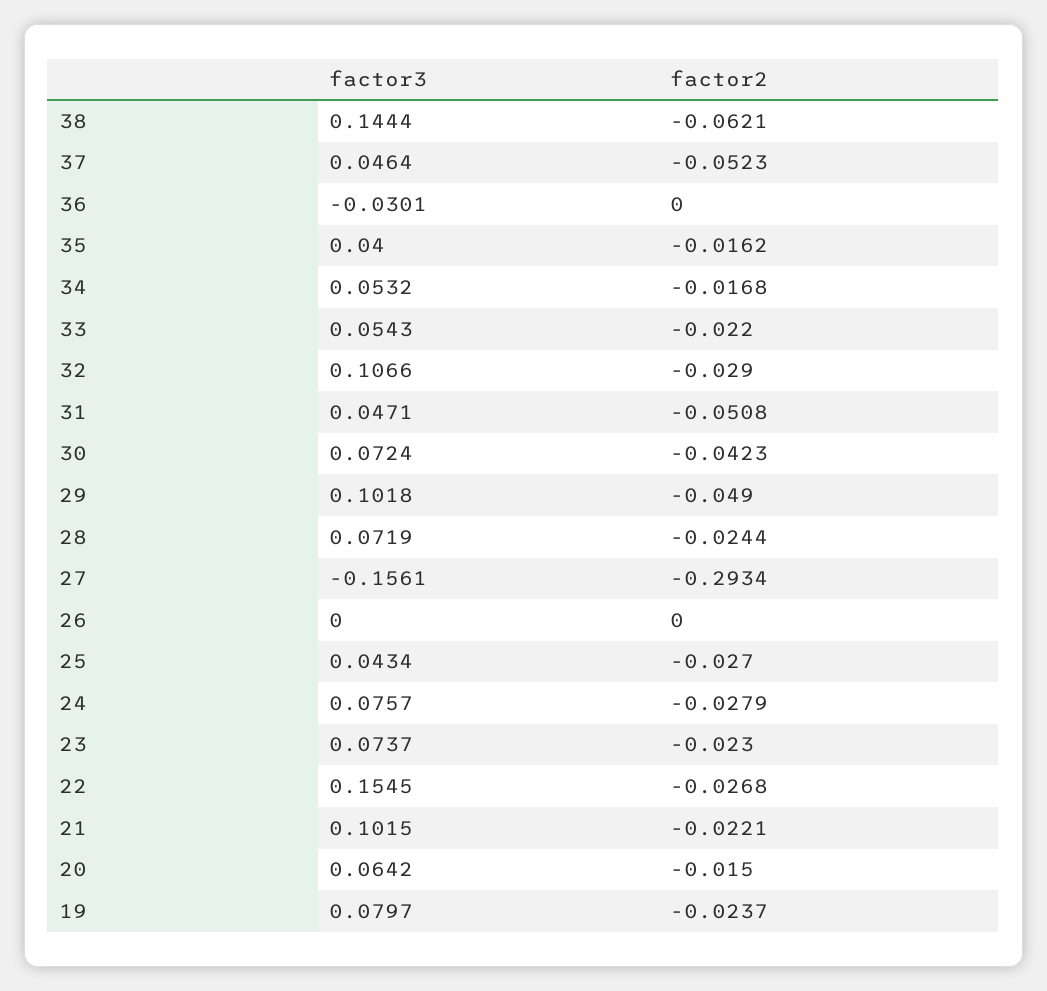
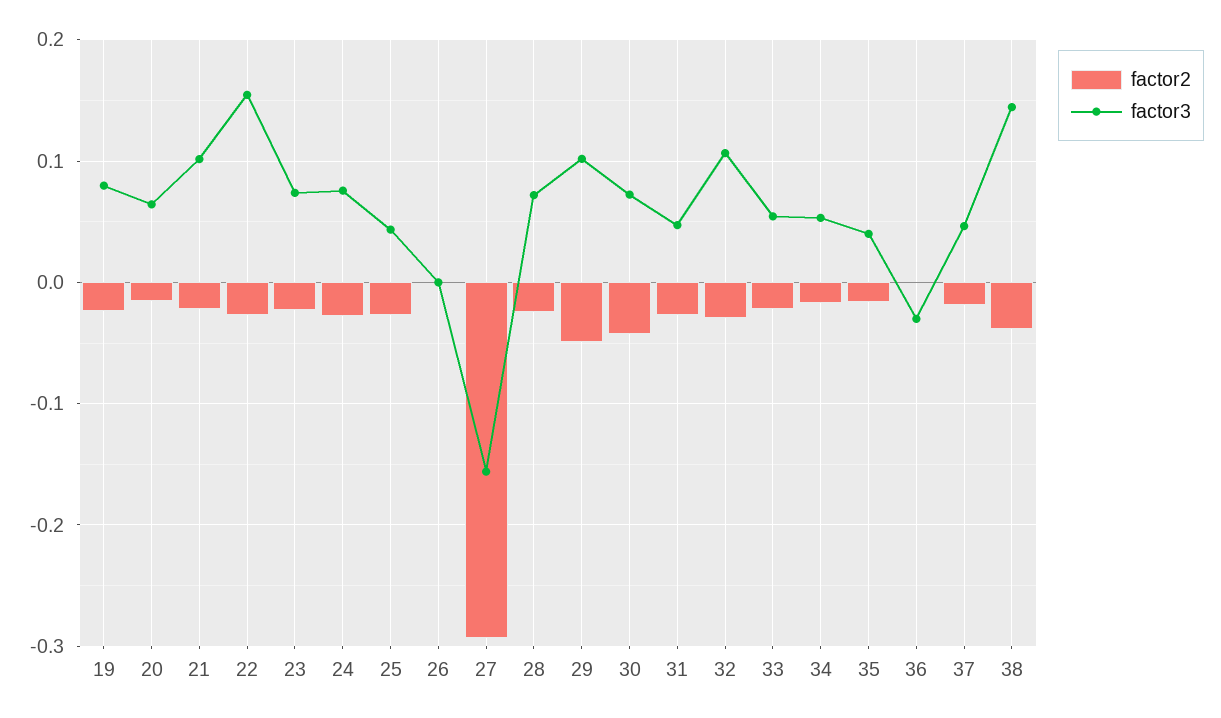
factor2, 38: -0.0621 -> -0.04
factor2, 37: -0.0523 -> -0.02
factor2, 31: -0.0508 -> -0.03

